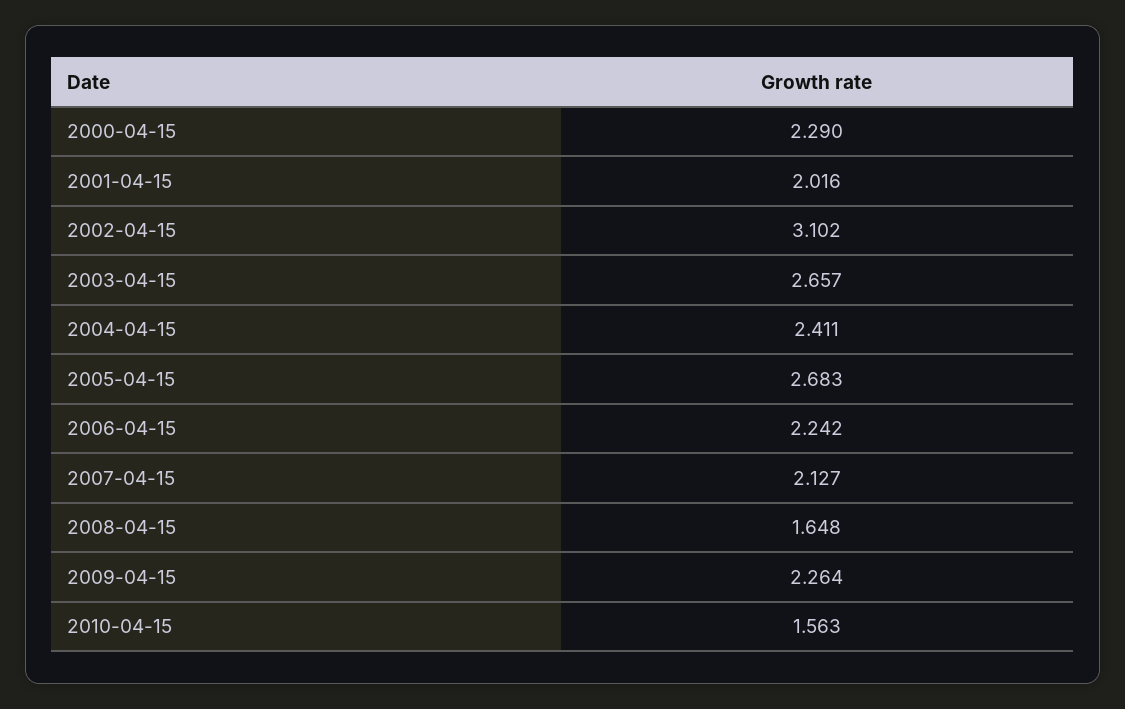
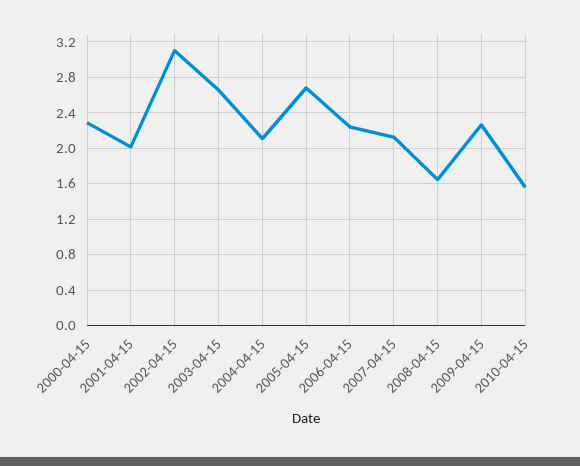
2004-04-15: 2.411 -> 2.1

